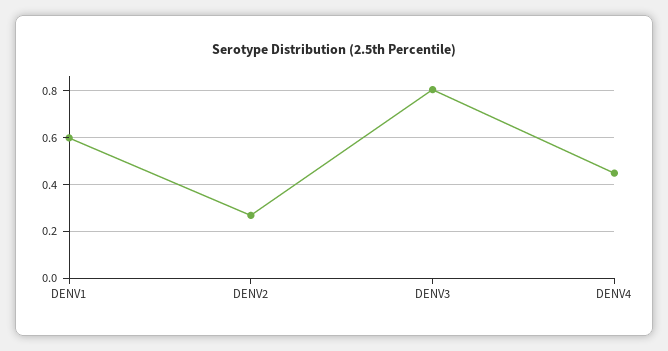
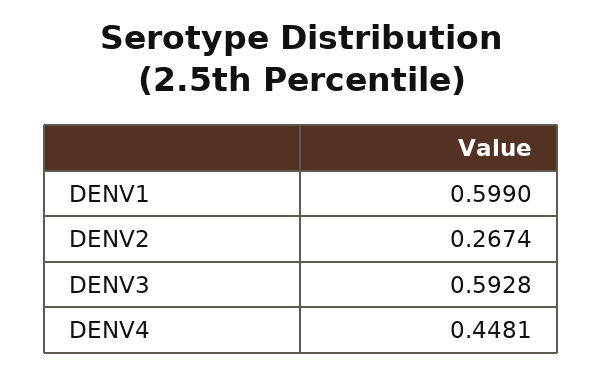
DENV3: 0.8 -> 0.5928

